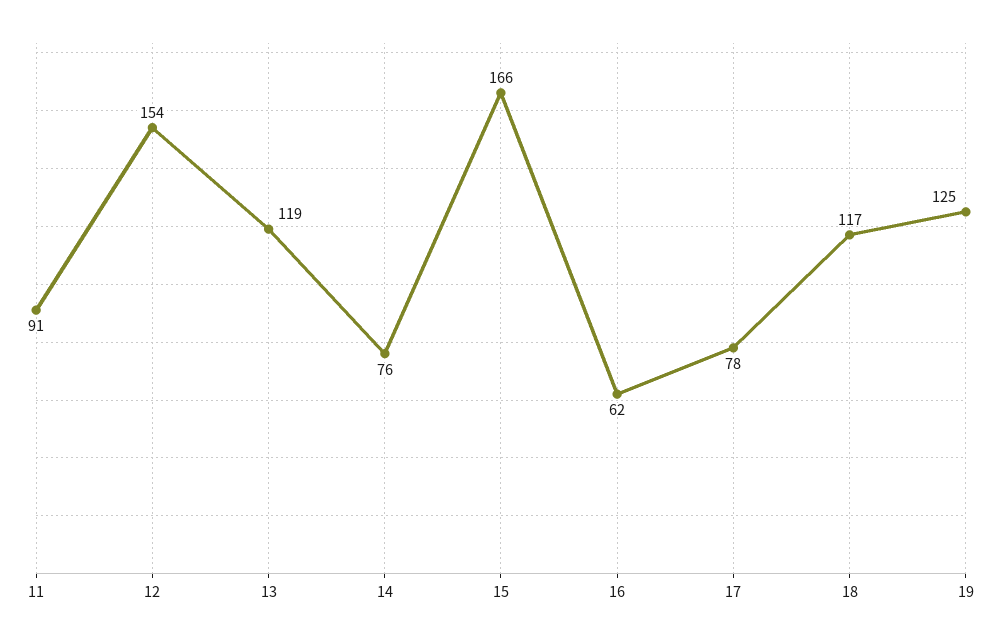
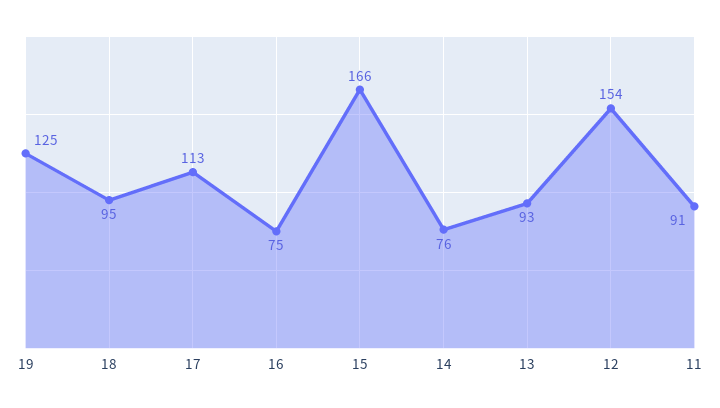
13: 119 -> 93
16: 62 -> 75
17: 78 -> 113
18: 117 -> 95

